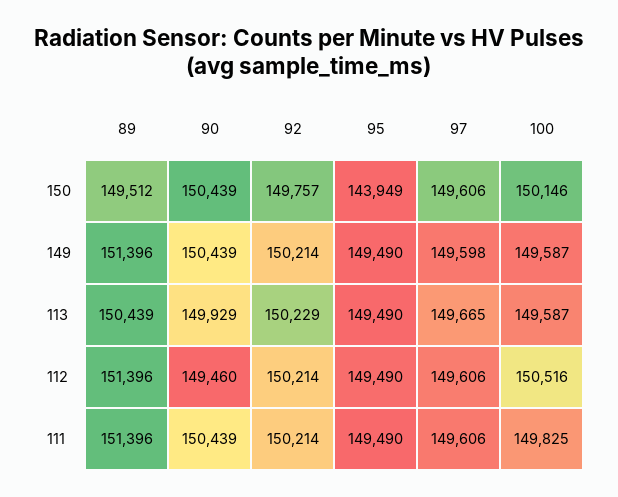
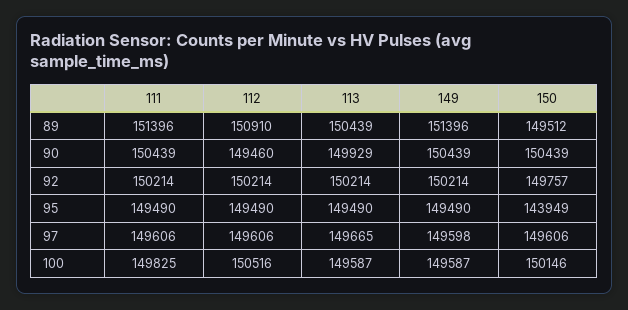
92, 113: 150229 -> 150214
89, 112: 151396 -> 150910

